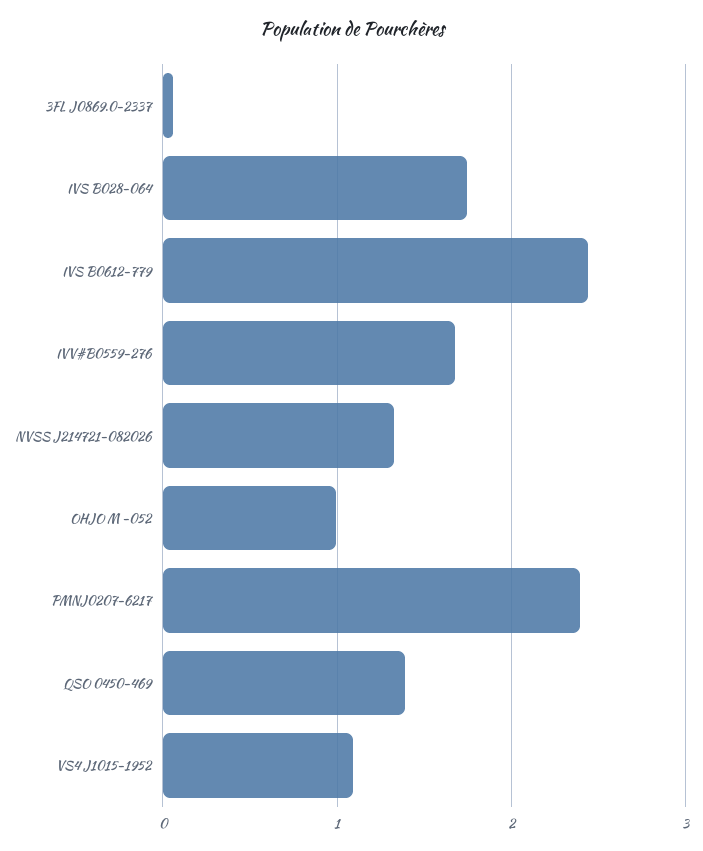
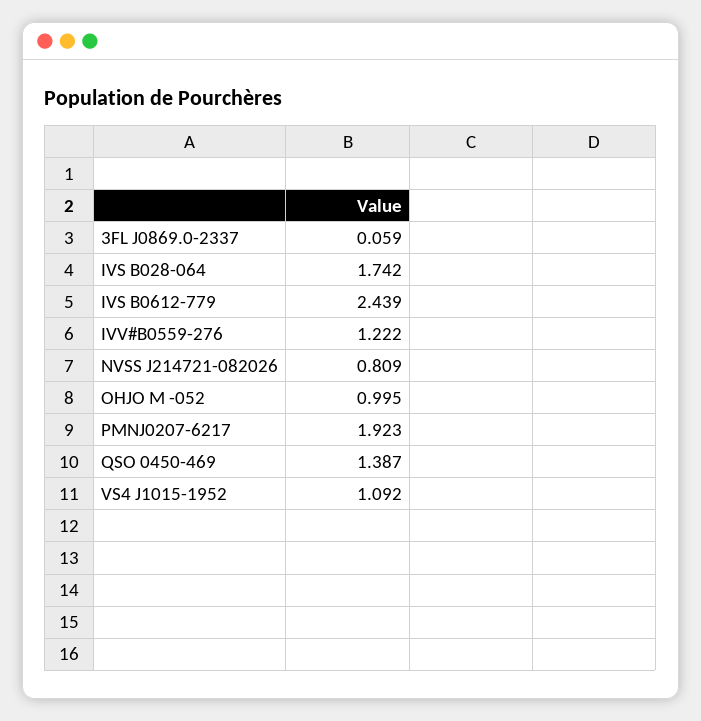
IVV#B0559-276: 1.7 -> 1.222
NVSS J214721-082026: 1.3 -> 0.809
PMNJ0207-6217: 2.4 -> 1.923

